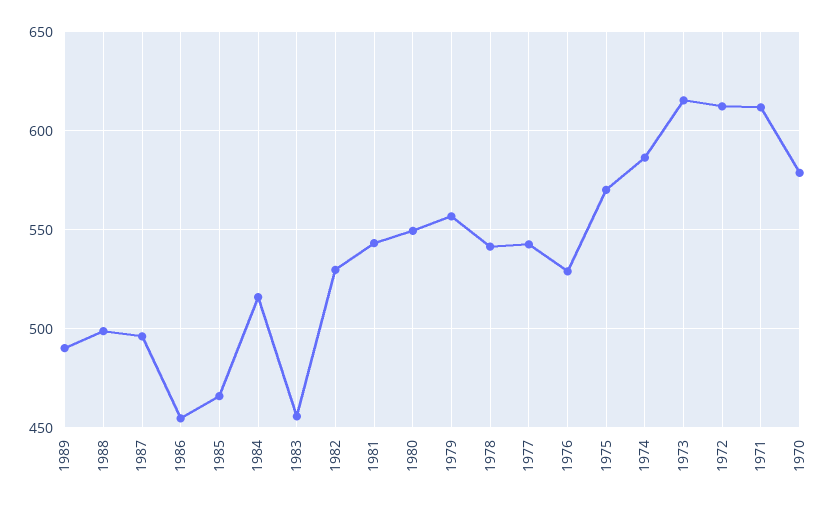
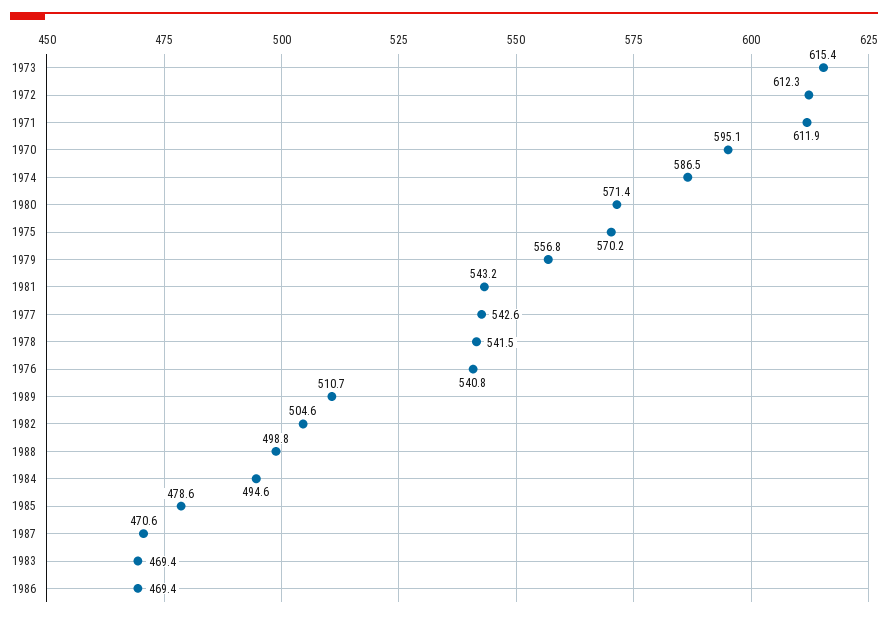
1989: 490 -> 510.7
1987: 495 -> 470.6
1986: 455 -> 469.4
1985: 465 -> 478.6
1984: 515 -> 494.6
1983: 455 -> 469.4
1982: 530 -> 504.6
1980: 550 -> 571.4
1976: 530 -> 540.8
1970: 580 -> 595.1

